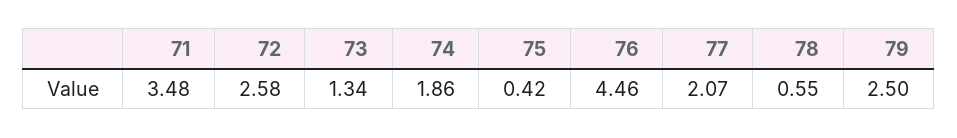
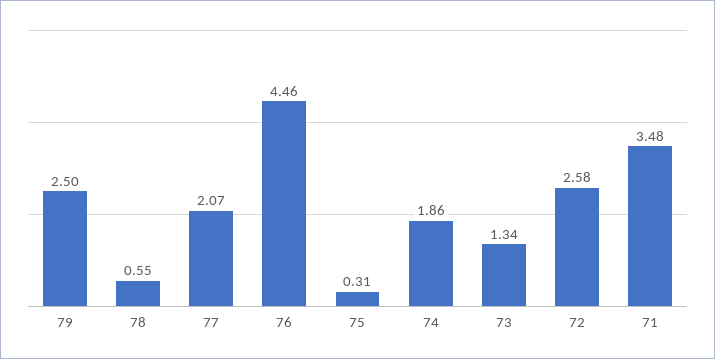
75: 0.42 -> 0.31

